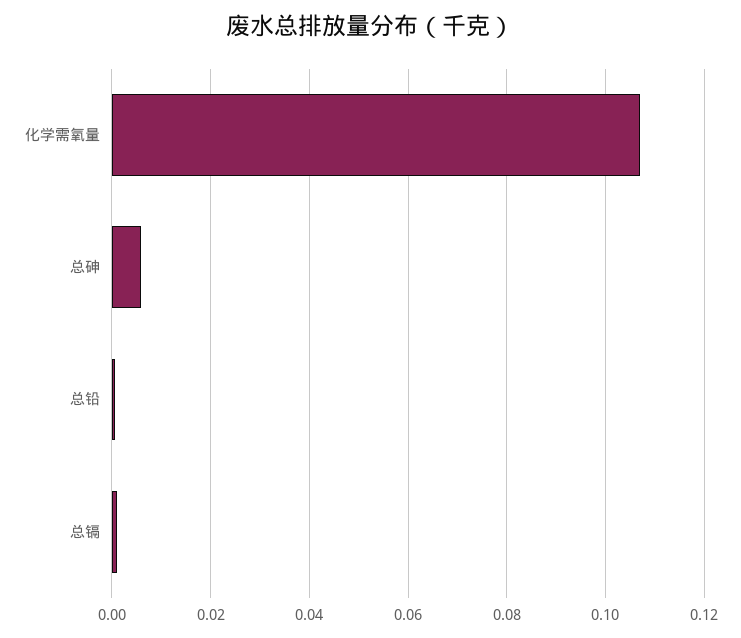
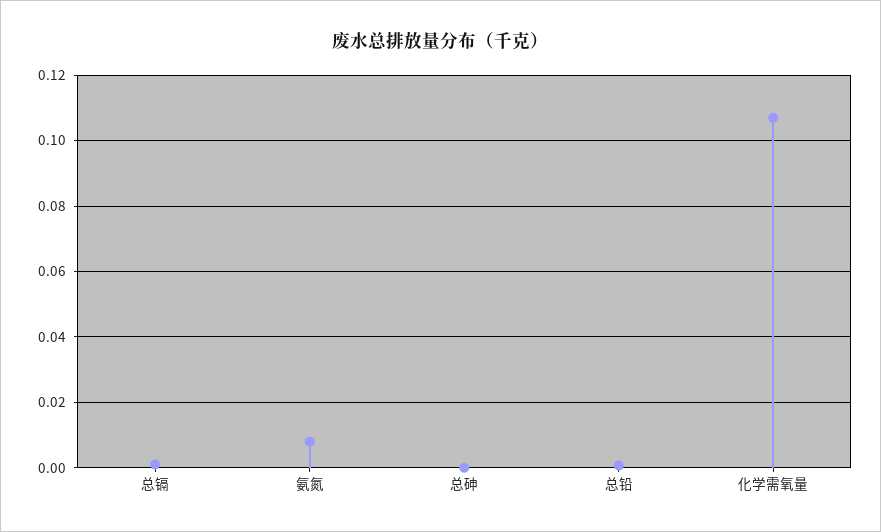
总砷: 0.006 -> 0
氨氮: none -> 0.008

